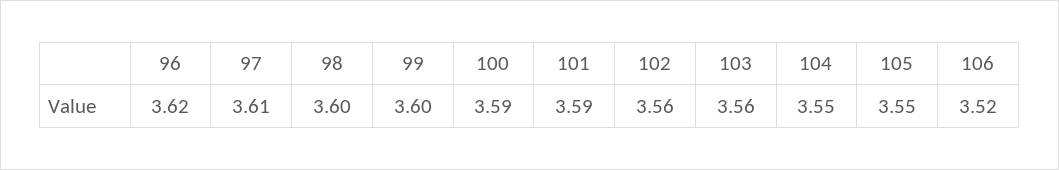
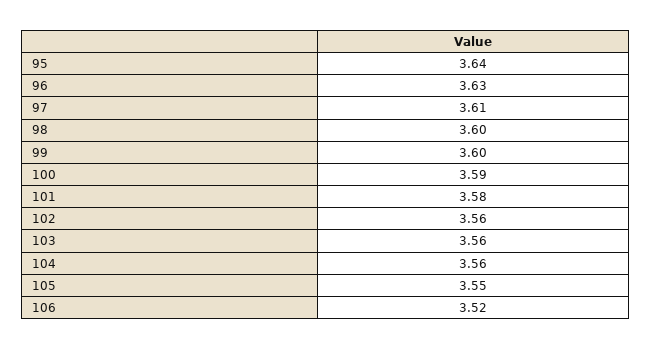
96: 3.62 -> 3.63
101: 3.59 -> 3.58
104: 3.55 -> 3.56
95: none -> 3.64

